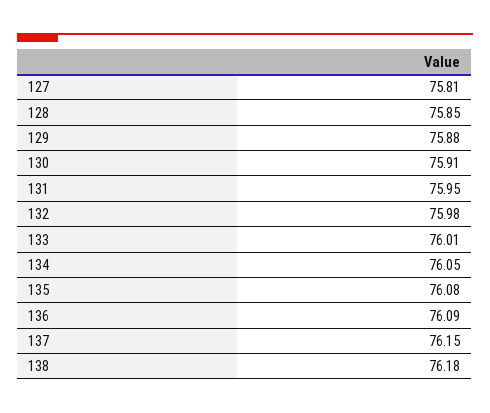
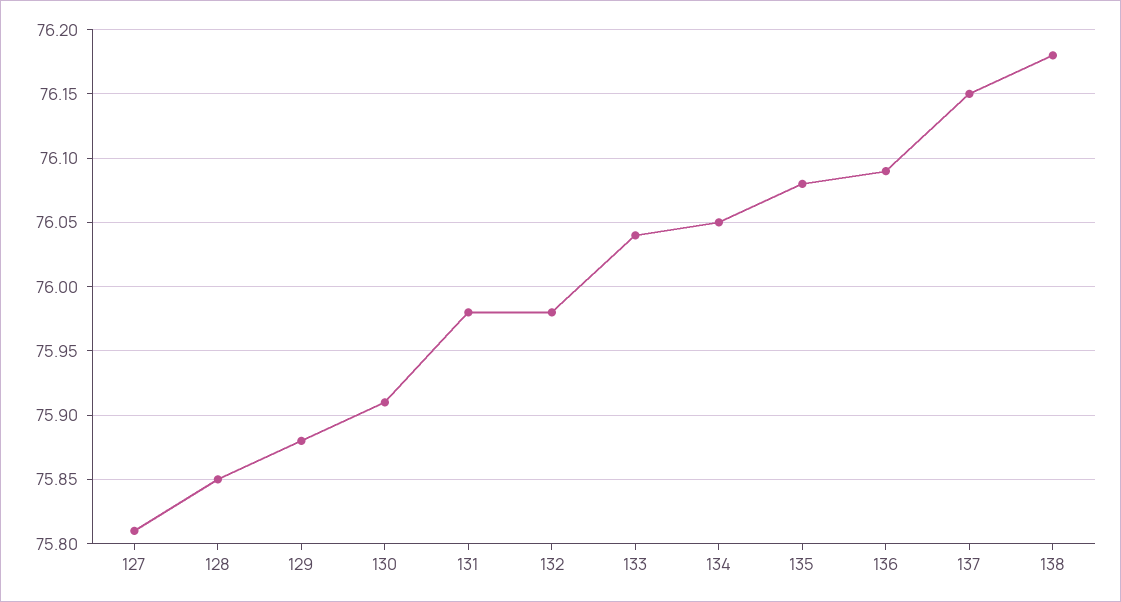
131: 75.95 -> 75.98
133: 76.01 -> 76.04

